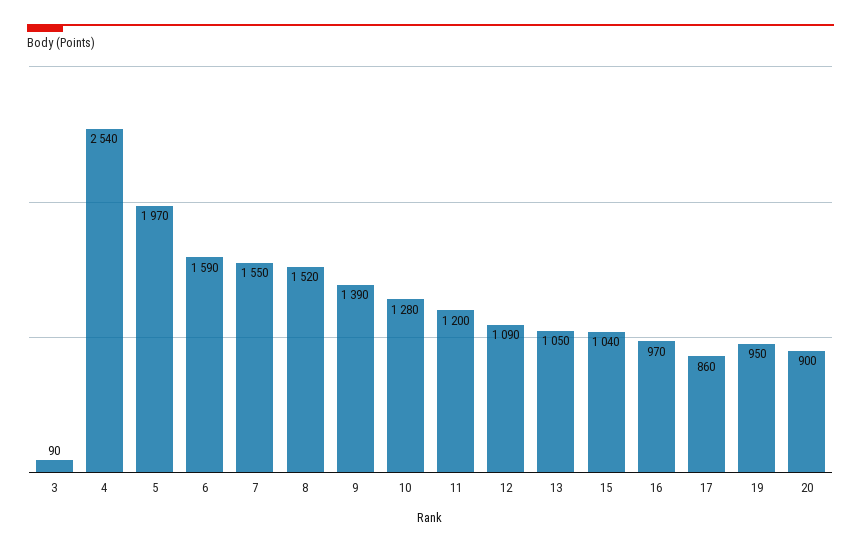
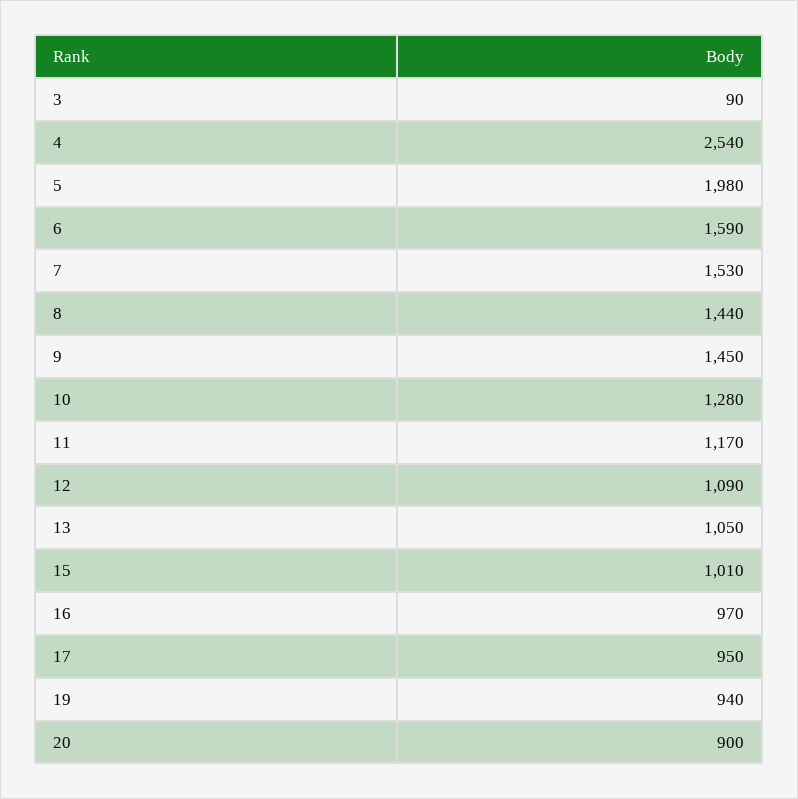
5: 1970 -> 1980
7: 1550 -> 1530
8: 1520 -> 1440
9: 1390 -> 1450
11: 1200 -> 1170
15: 1040 -> 1010
17: 860 -> 950
19: 950 -> 940

